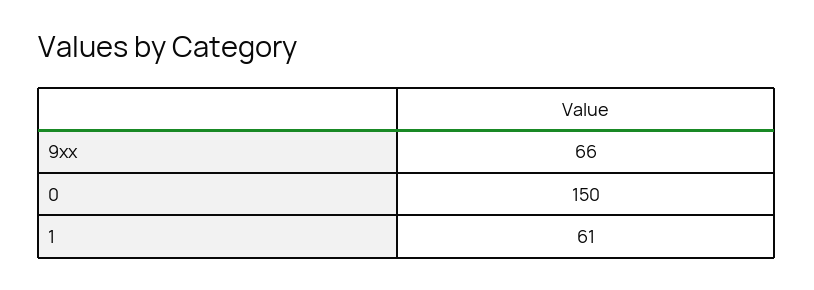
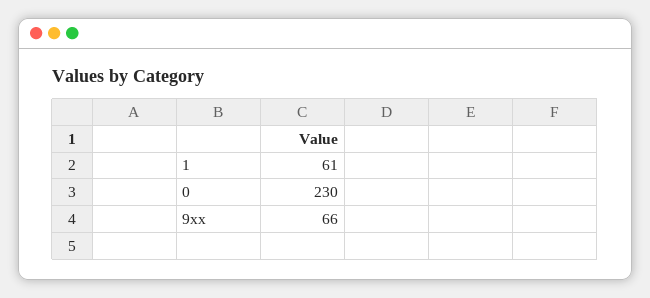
0: 150 -> 230

